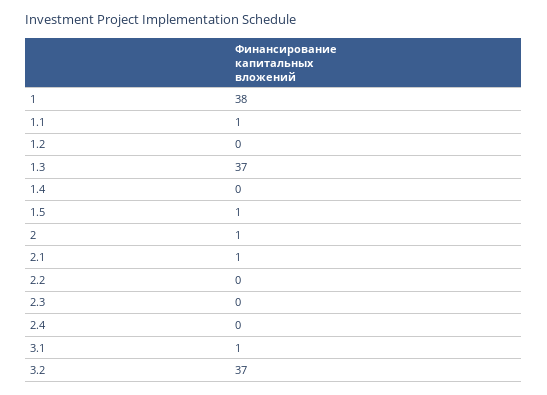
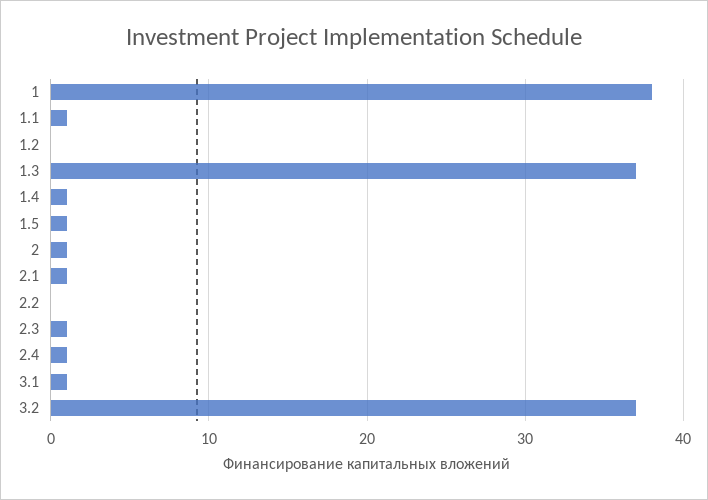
1.4: 0 -> 1
2.3: 0 -> 1
2.4: 0 -> 1

